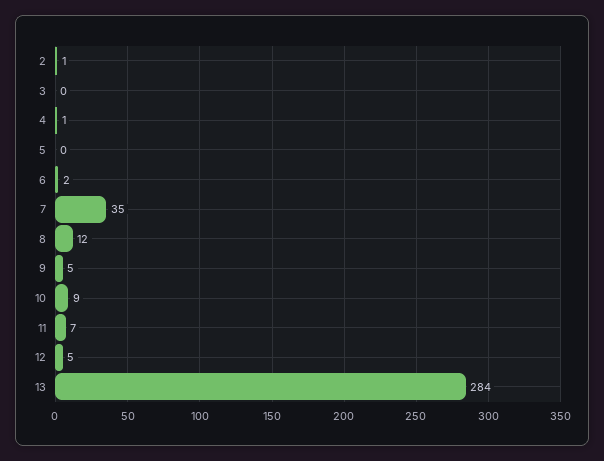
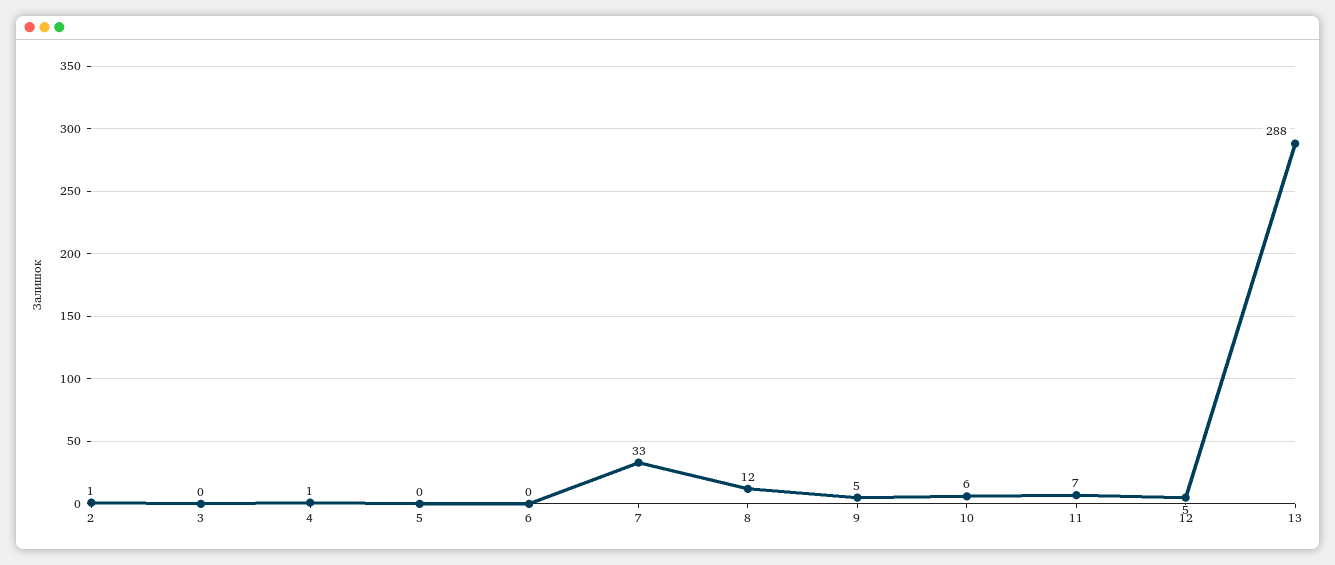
6: 2 -> 0
7: 35 -> 33
10: 9 -> 6
13: 284 -> 288

